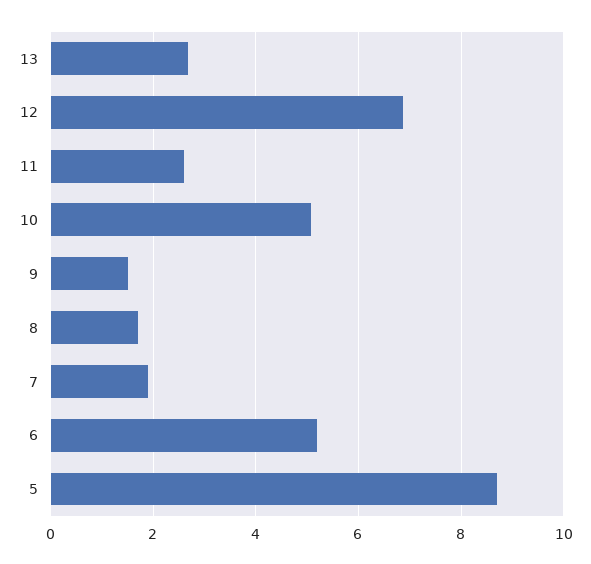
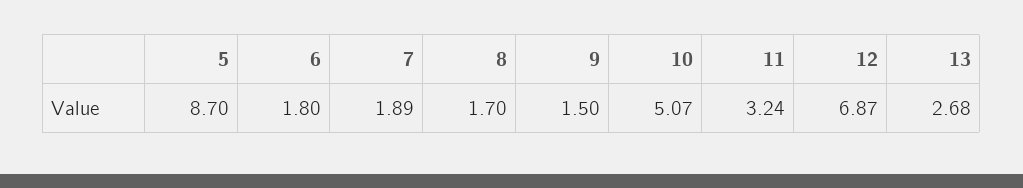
11: 2.6 -> 3.24
6: 5.2 -> 1.8

